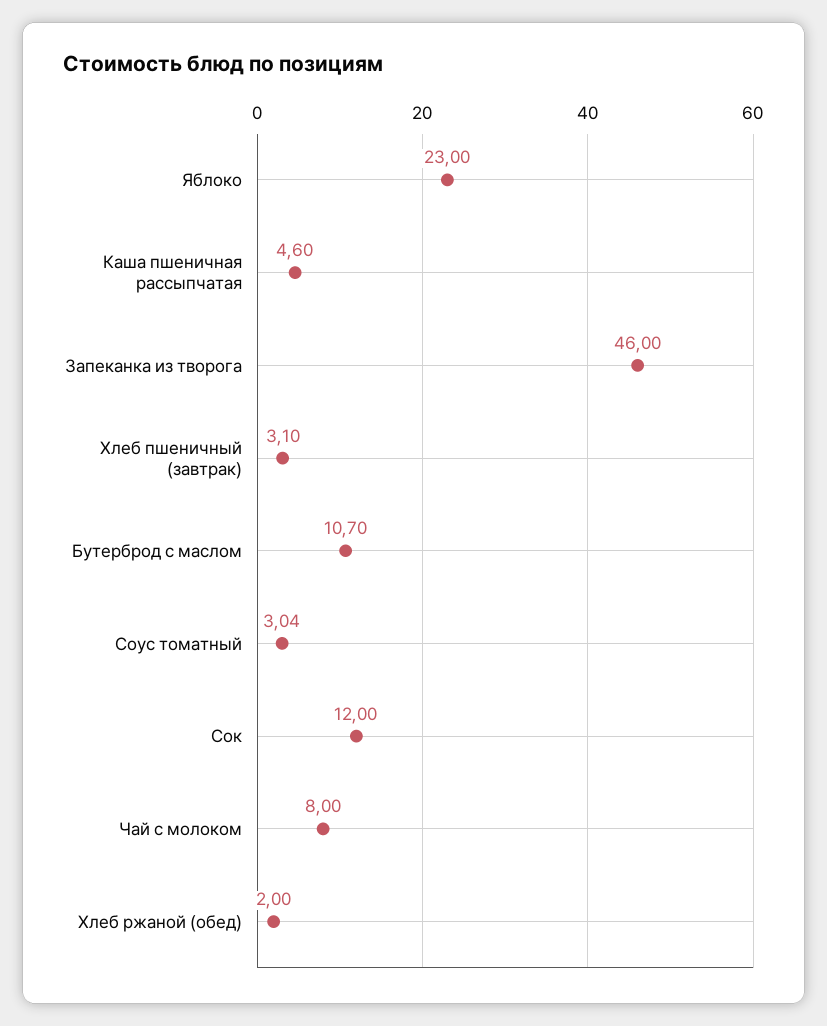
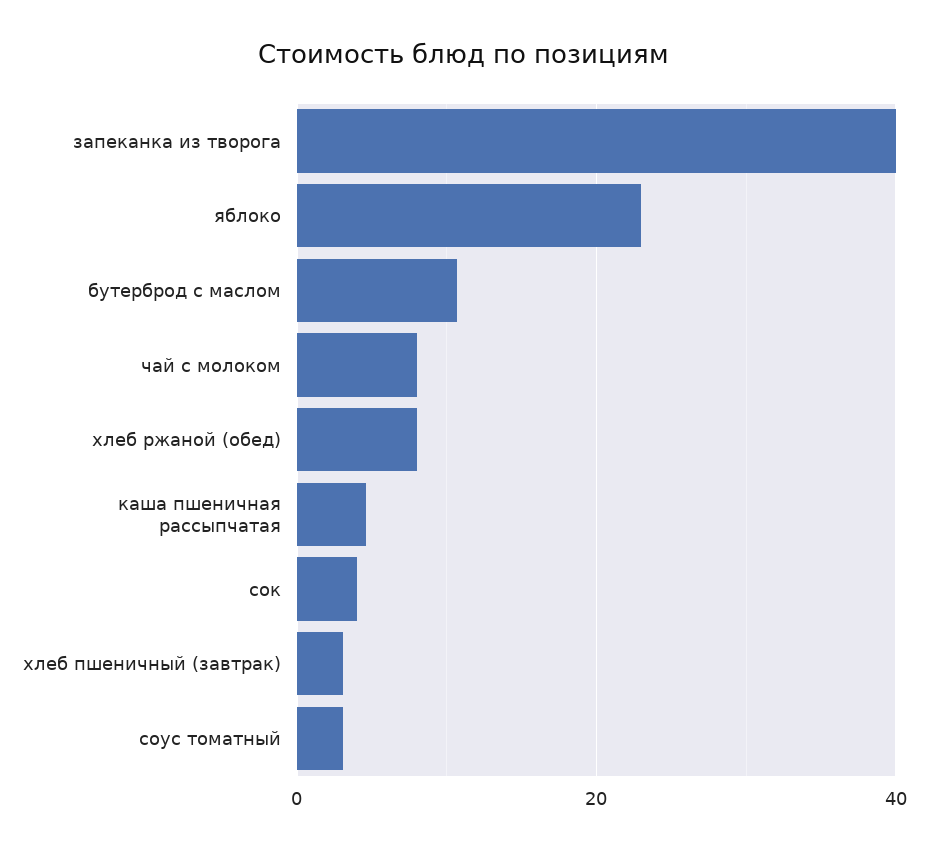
Запеканка из творога: 46 -> 40
Сок: 12 -> 4
Хлеб ржаной (обед): 2 -> 8

